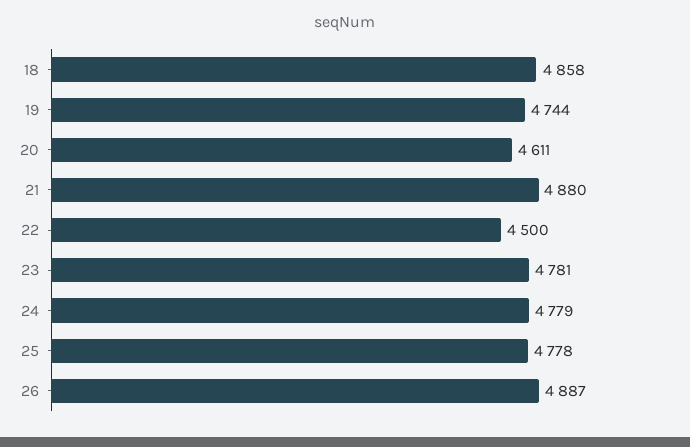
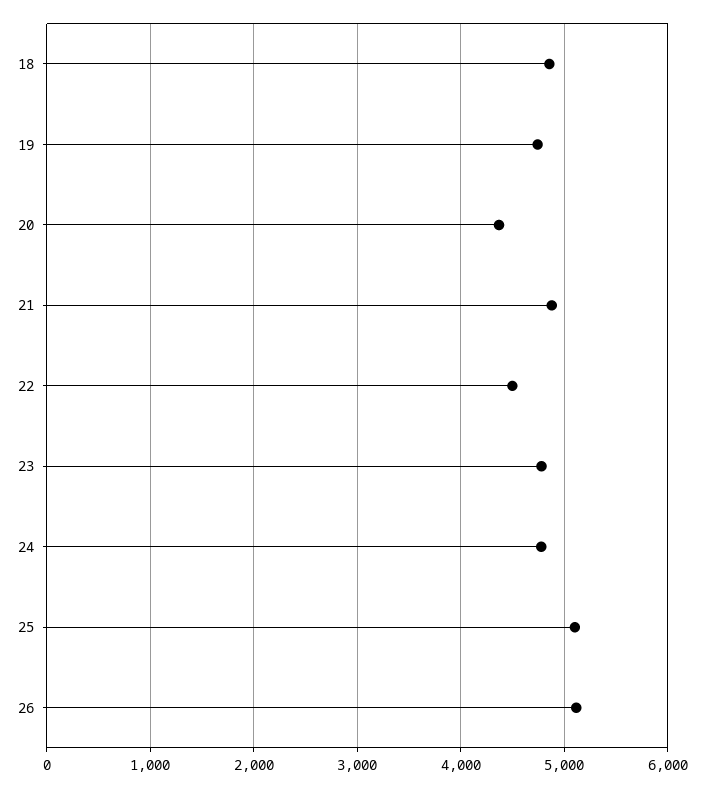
20: 4611 -> 4400
25: 4778 -> 5100
26: 4887 -> 5100

